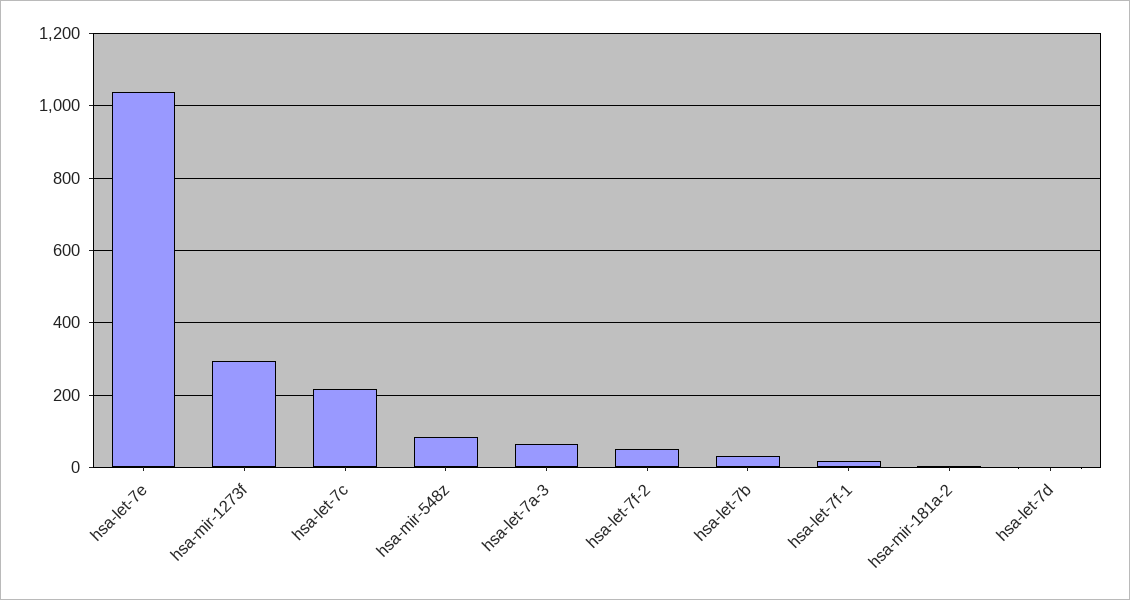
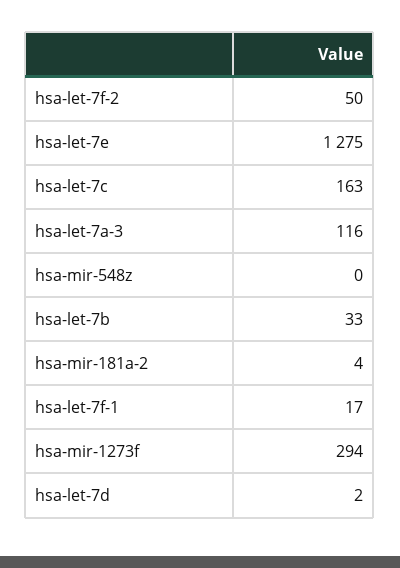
hsa-let-7e: 1040 -> 1275
hsa-let-7c: 220 -> 163
hsa-mir-548z: 80 -> 0
hsa-let-7a-3: 60 -> 116

